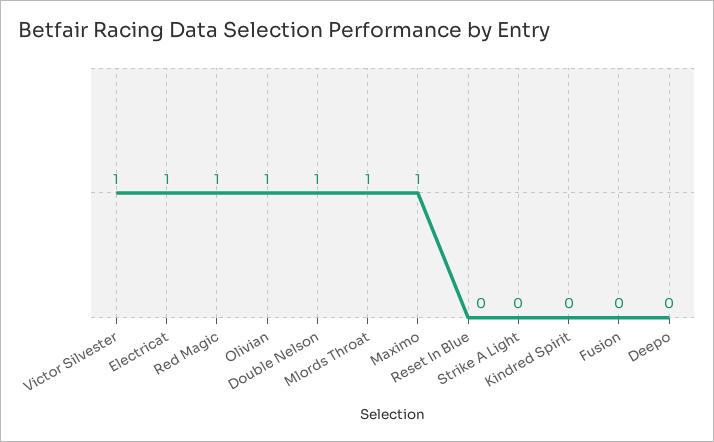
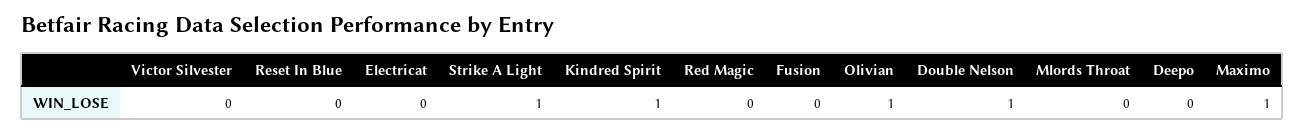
Victor Silvester: 1 -> 0
Electricat: 1 -> 0
Red Magic: 1 -> 0
Mlords Throat: 1 -> 0
Strike A Light: 0 -> 1
Kindred Spirit: 0 -> 1

